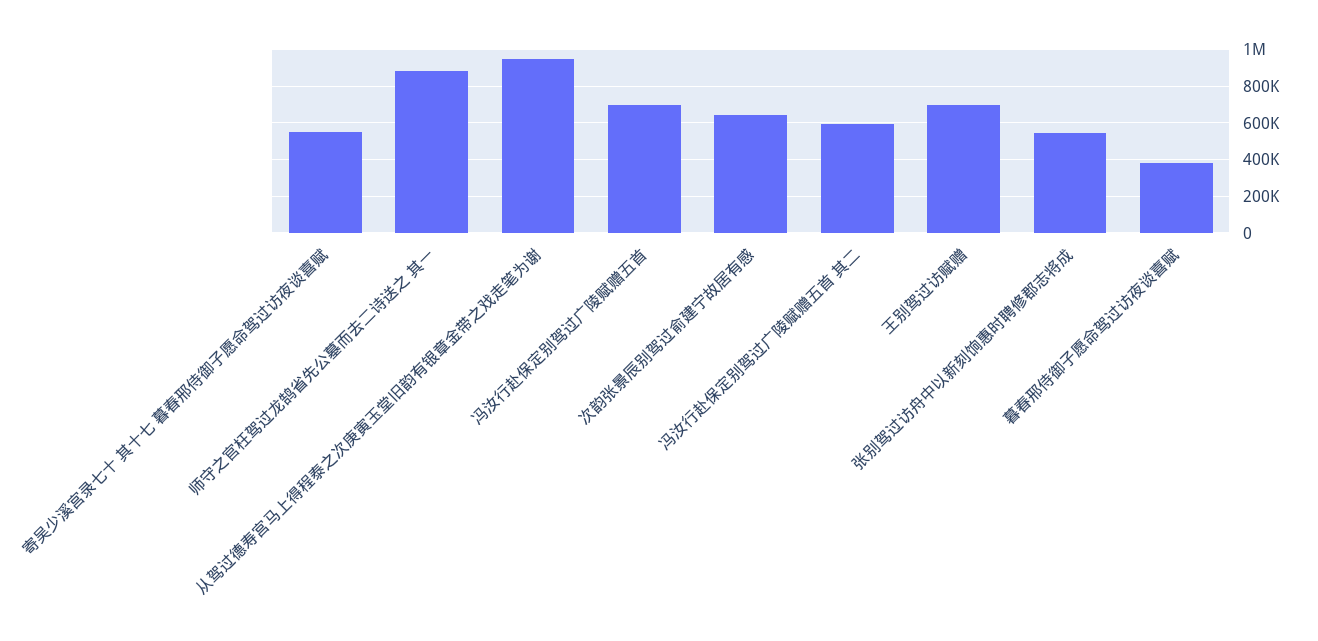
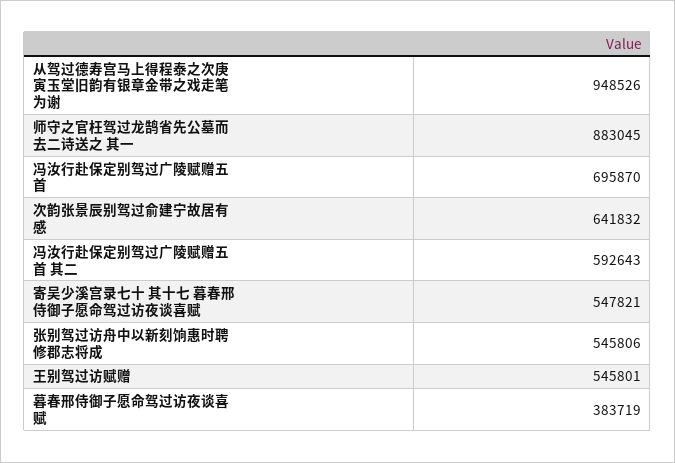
王别驾过访赋赠: 700000 -> 545801

